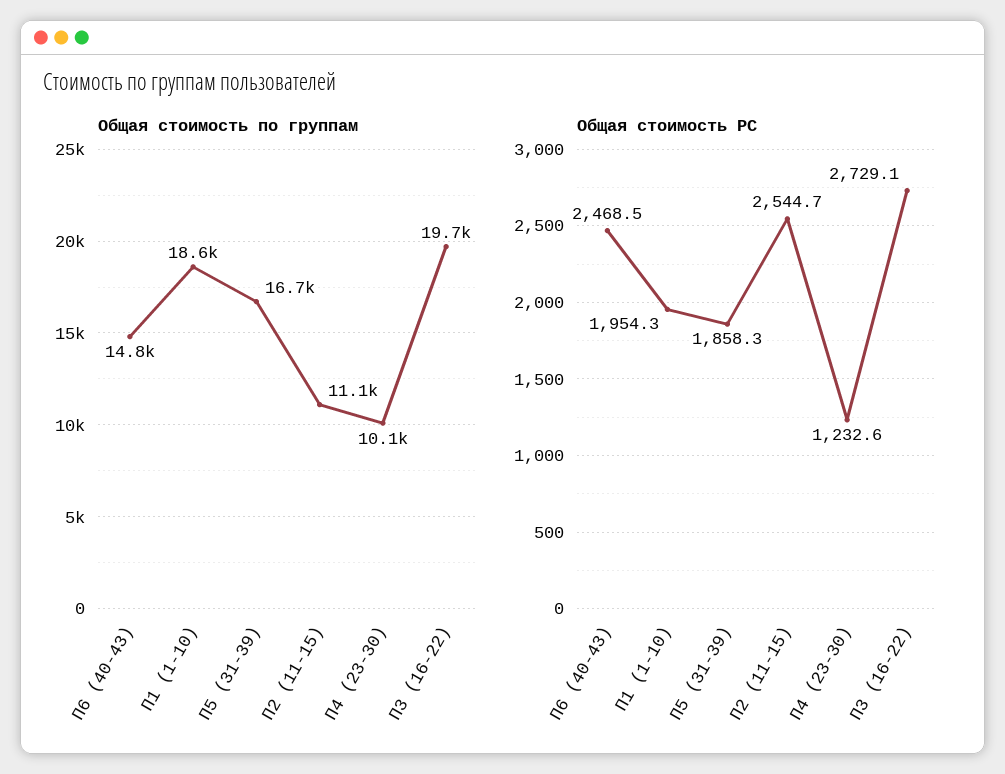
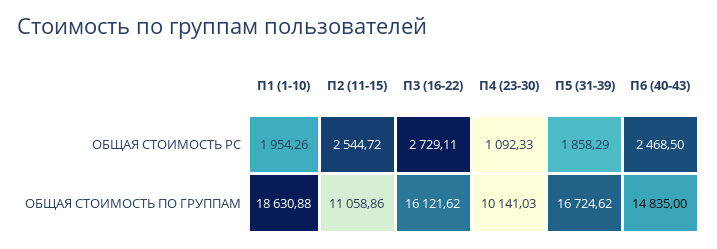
Общая стоимость по группам, П3 (16-22): 19700 -> 16121.62
Общая стоимость РС, П4 (23-30): 1232.6 -> 1092.33

